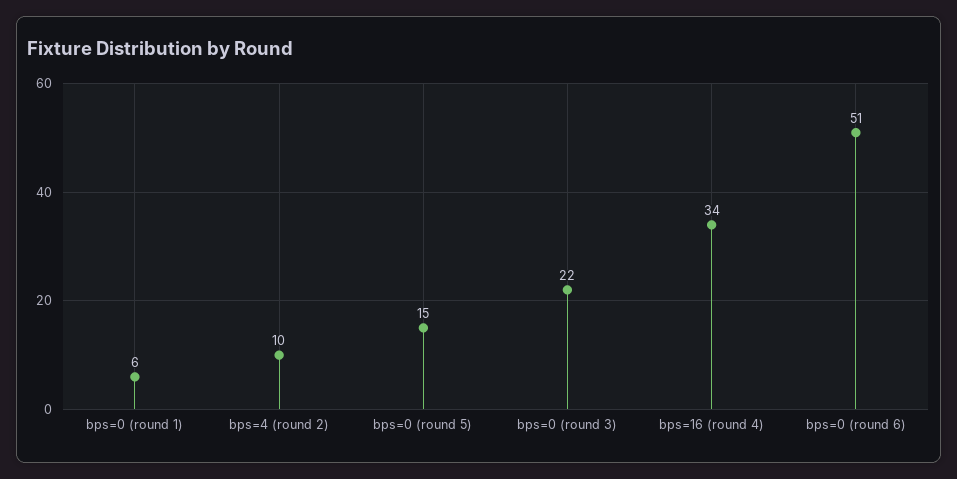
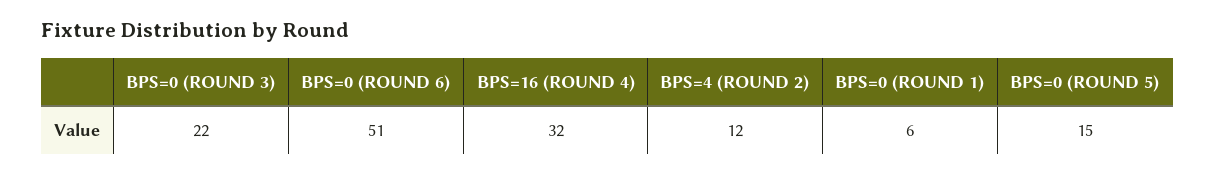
bps=4 (round 2): 10 -> 12
bps=16 (round 4): 34 -> 32

